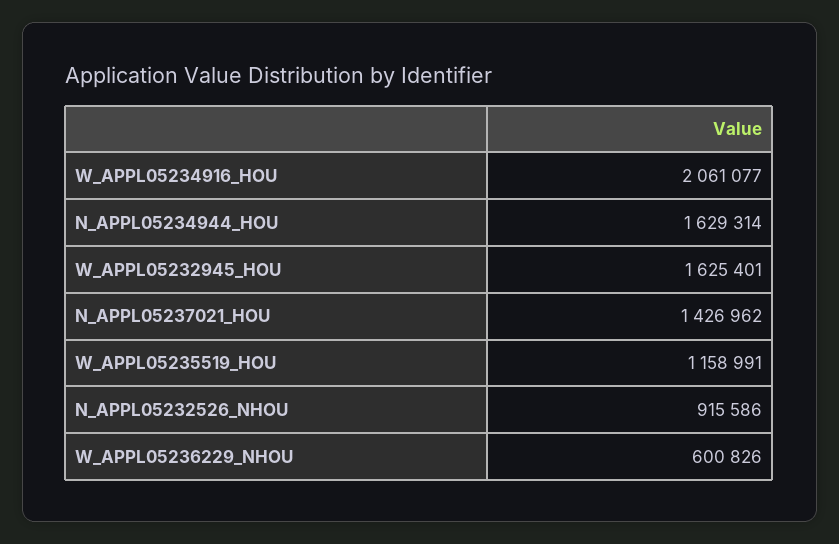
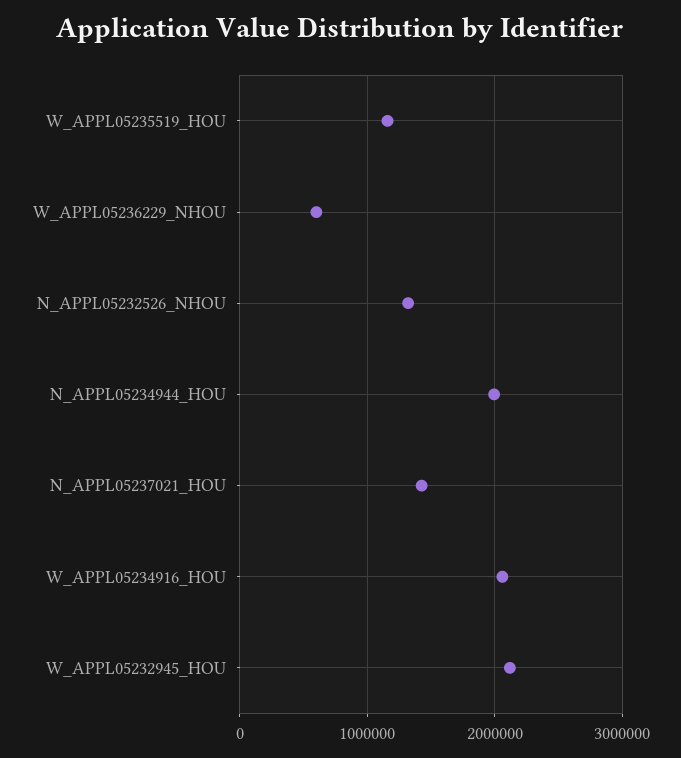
N_APPL05234944_HOU: 1629314 -> 2000000
W_APPL05232945_HOU: 1625401 -> 2100000
N_APPL05232526_NHOU: 915586 -> 1300000

